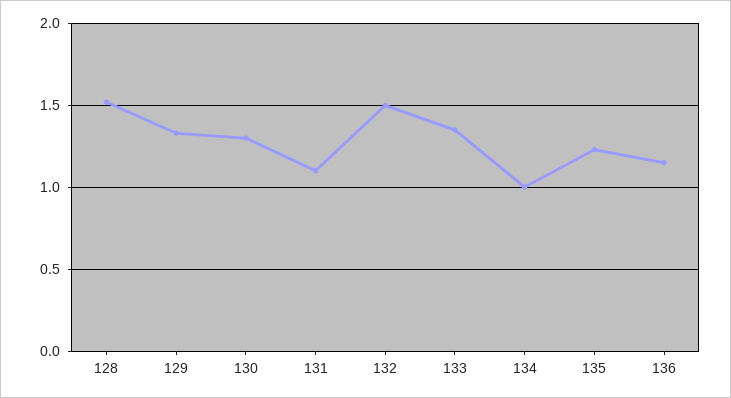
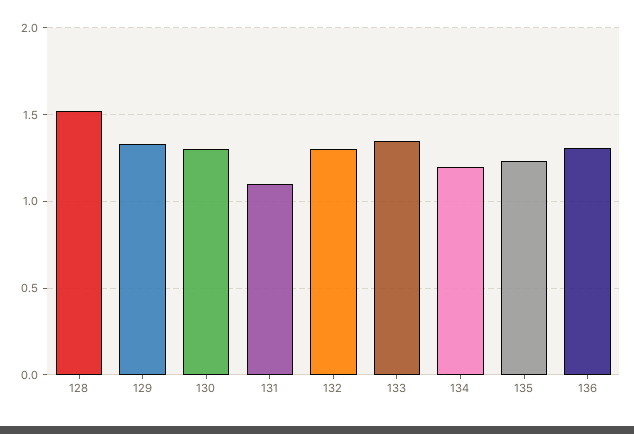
132: 1.5 -> 1.3
134: 1 -> 1.2
136: 1.15 -> 1.3

